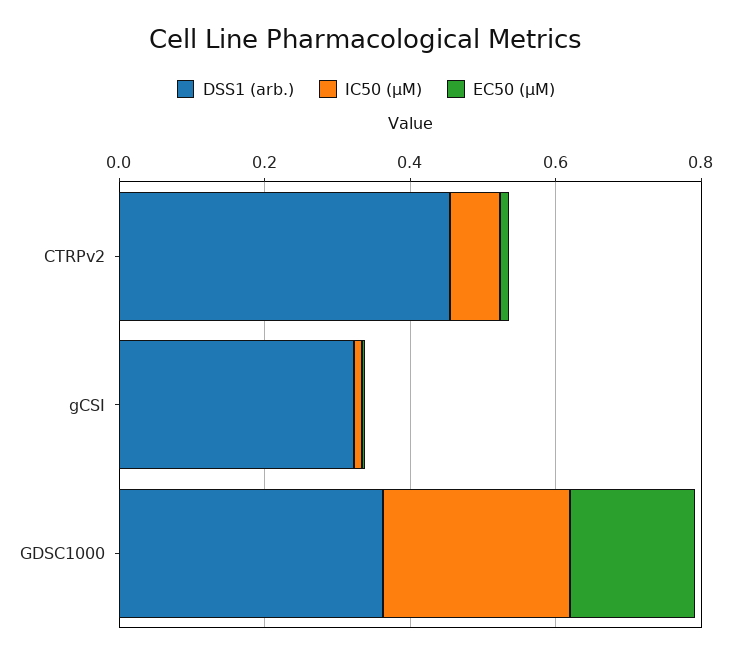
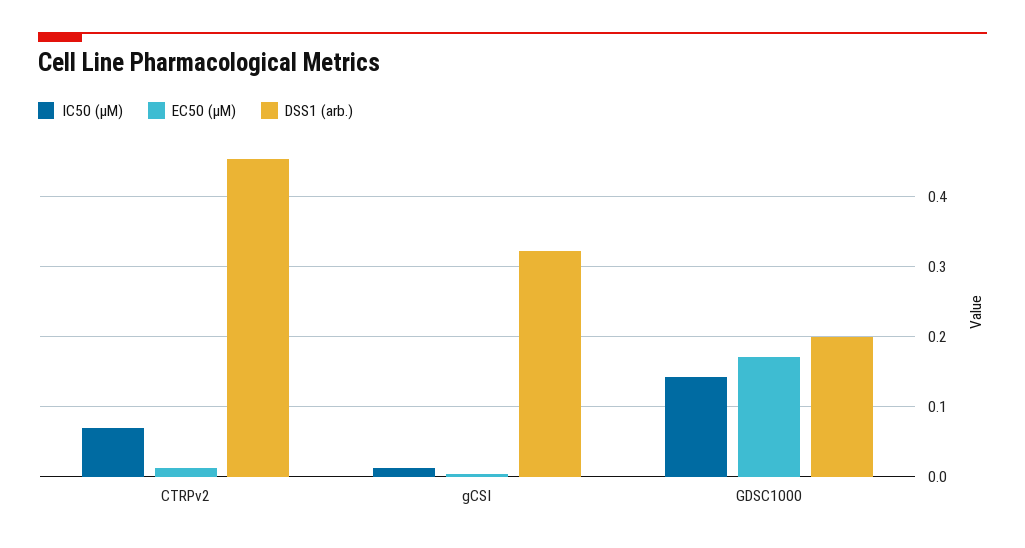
DSS1 (arb.), GDSC1000: 0.35 -> 0.2
IC50 (µM), GDSC1000: 0.25 -> 0.14

